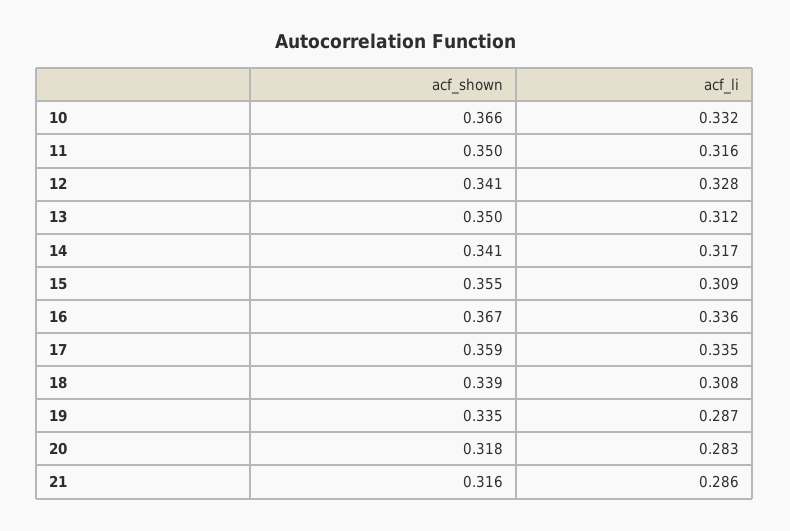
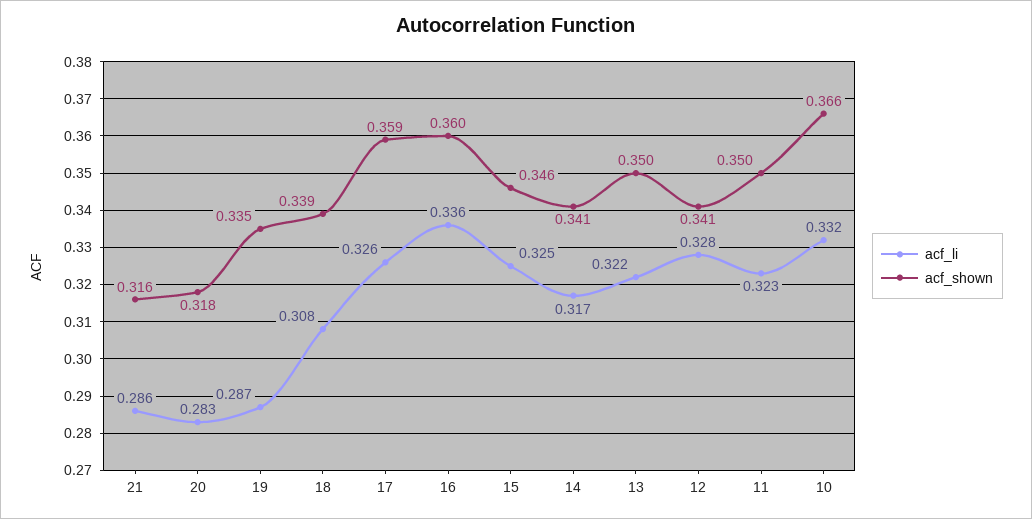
acf_li, 11: 0.316 -> 0.323
acf_li, 13: 0.312 -> 0.322
acf_shown, 15: 0.355 -> 0.346
acf_li, 15: 0.309 -> 0.325
acf_shown, 16: 0.367 -> 0.36
acf_li, 17: 0.335 -> 0.326

